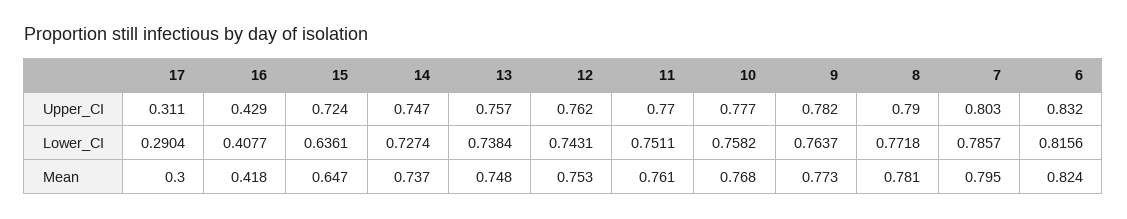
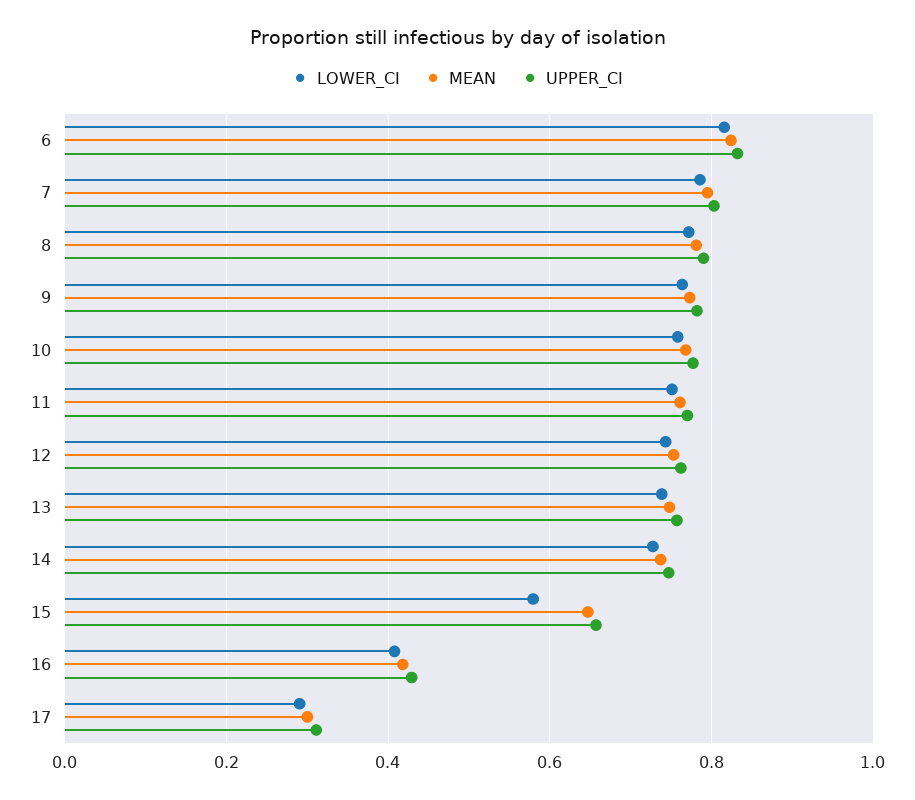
Upper_CI, 15: 0.724 -> 0.66
Lower_CI, 15: 0.6361 -> 0.58

